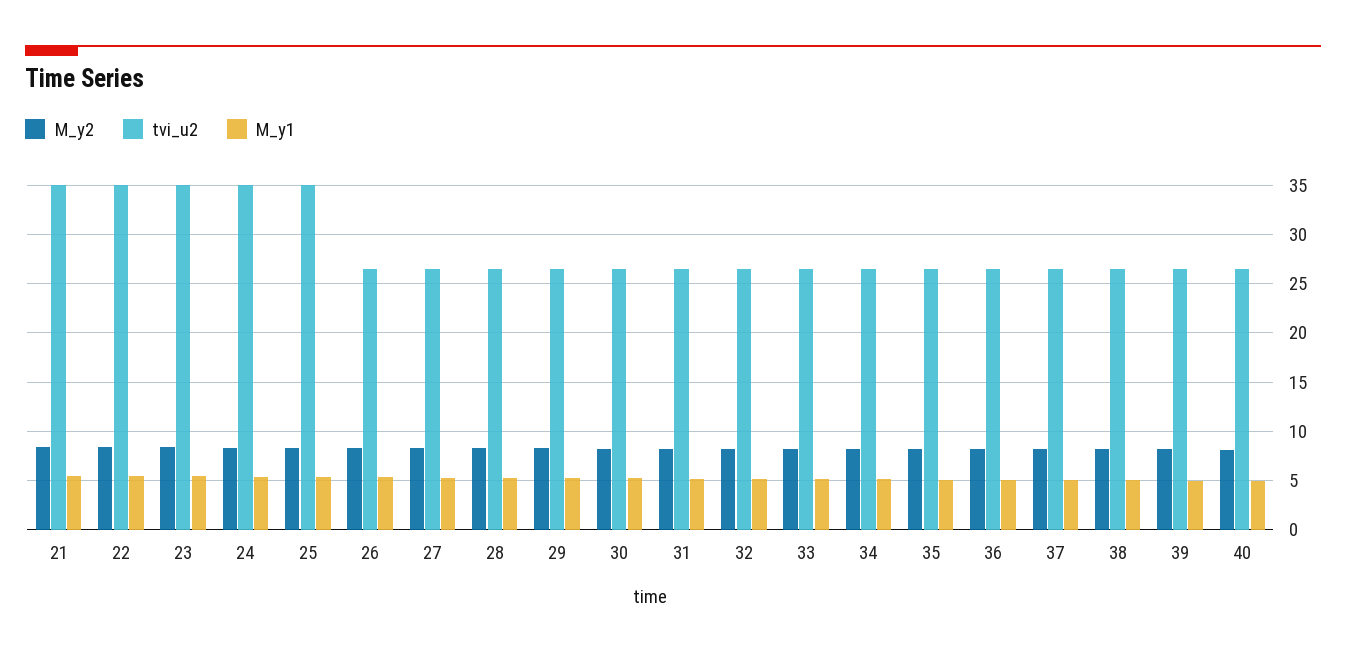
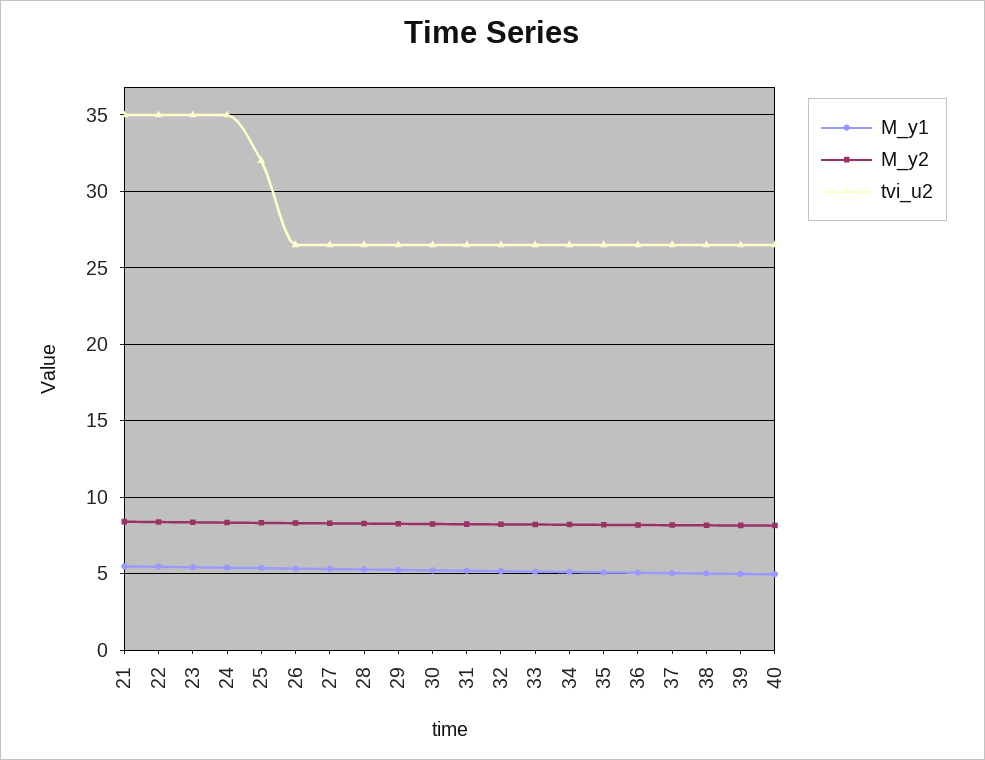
tvi_u2, 25: 35 -> 32

